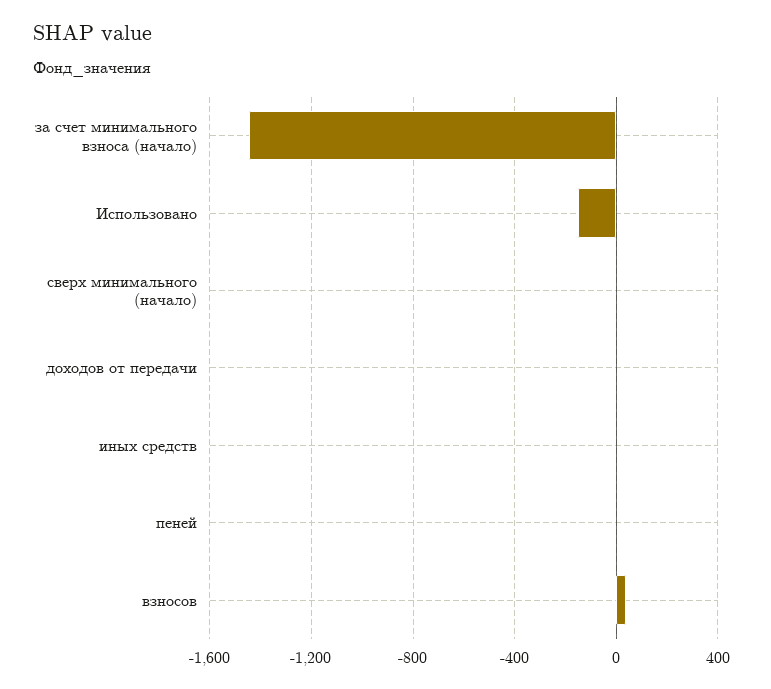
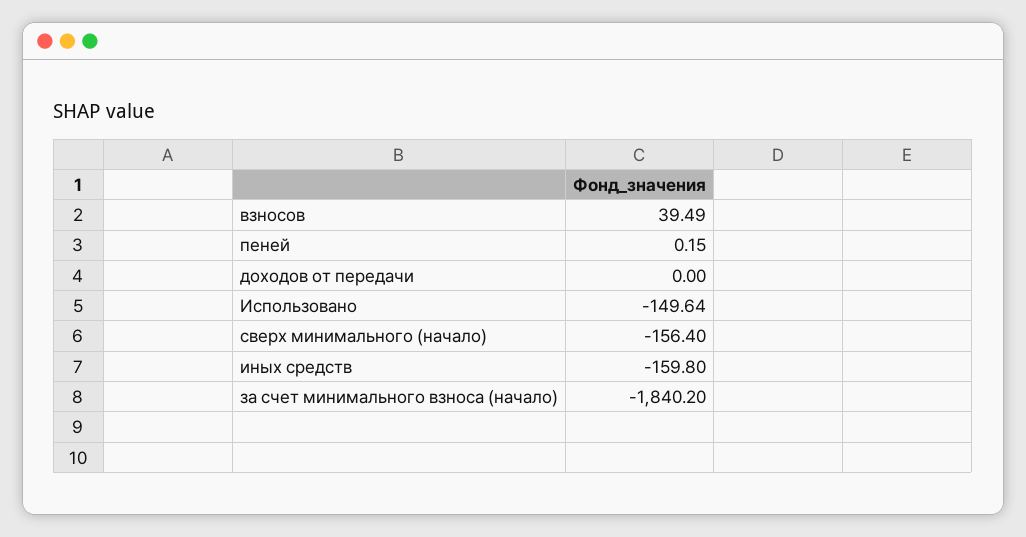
за счет минимального взноса (начало): -1450 -> -1840.2
сверх минимального (начало): 0 -> -156.4
иных средств: 0 -> -159.8

